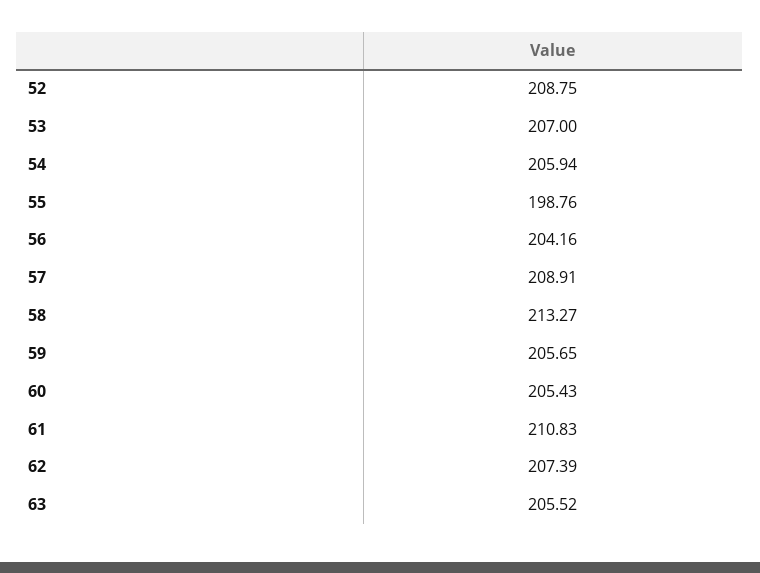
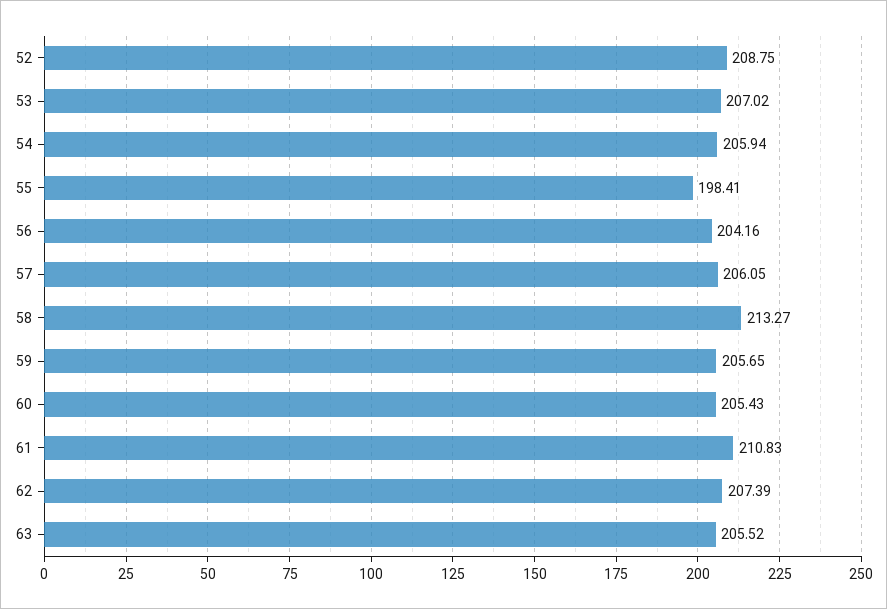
53: 207 -> 207.02
55: 198.76 -> 198.41
57: 208.91 -> 206.05

